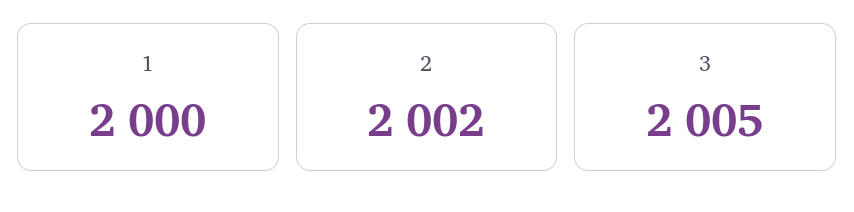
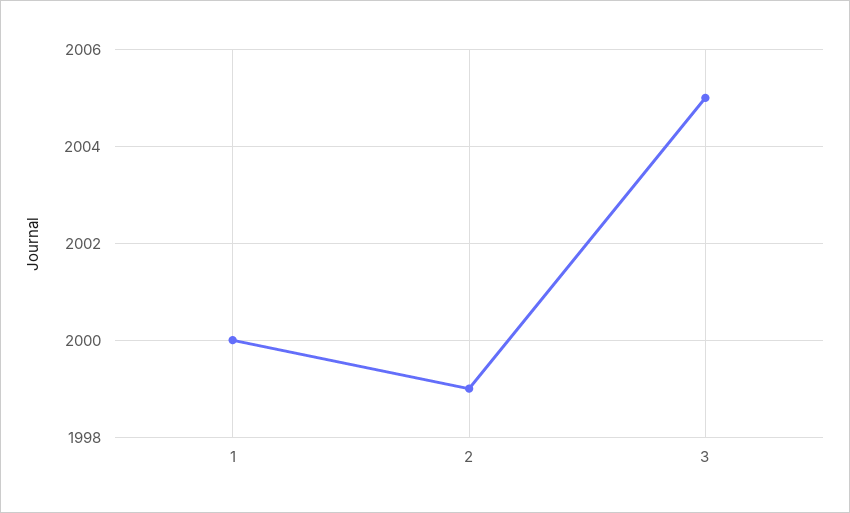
2: 2002 -> 1999

